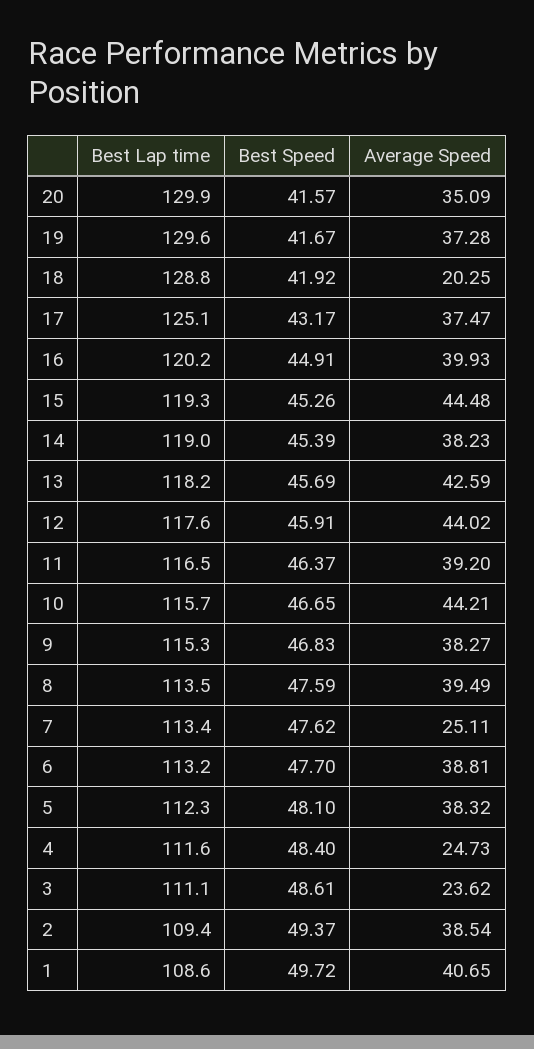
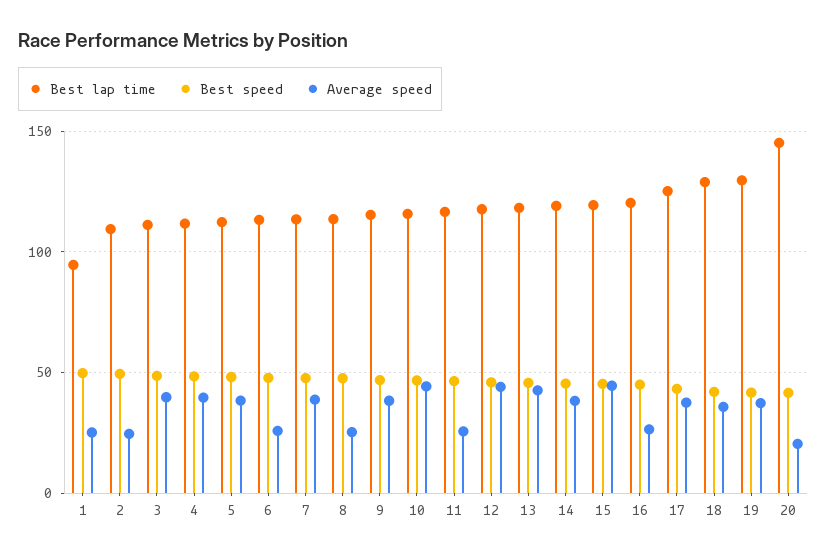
Best Lap time, 20: 129.9 -> 145
Average Speed, 20: 35.09 -> 20
Average Speed, 18: 20.25 -> 35
Average Speed, 16: 39.93 -> 25
Average Speed, 11: 39.2 -> 25
Average Speed, 8: 39.49 -> 25
Average Speed, 7: 25.11 -> 40
Average Speed, 6: 38.81 -> 25
Average Speed, 4: 24.73 -> 40
Average Speed, 3: 23.62 -> 40
Average Speed, 2: 38.54 -> 25
Best Lap time, 1: 108.6 -> 95
Average Speed, 1: 40.65 -> 25

